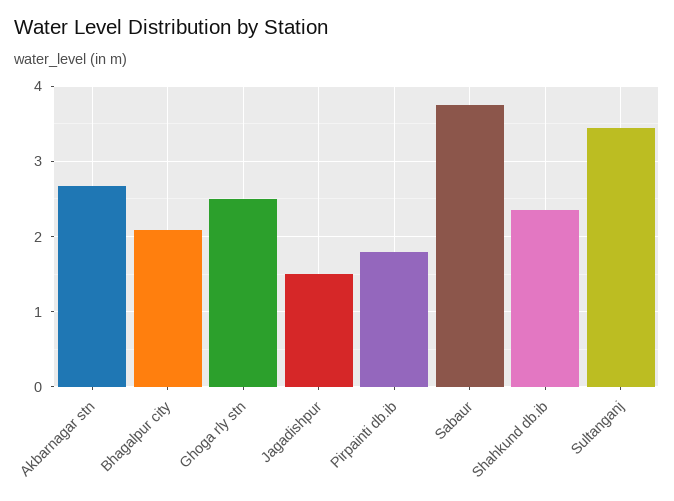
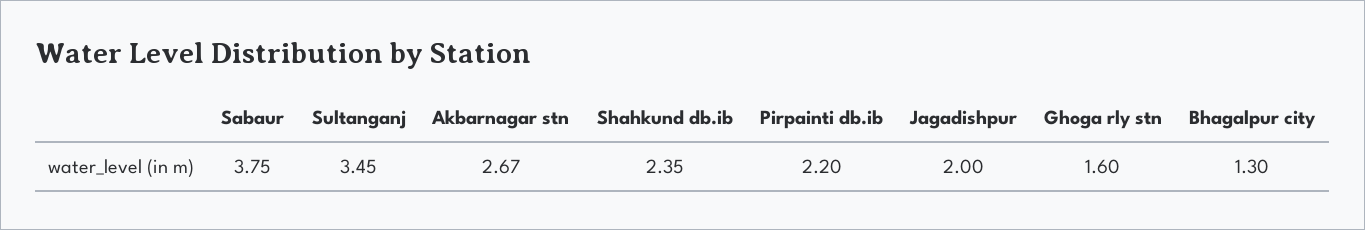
Bhagalpur city: 2.1 -> 1.3
Ghoga rly stn: 2.5 -> 1.6
Jagadishpur: 1.5 -> 2
Pirpainti db.ib: 1.8 -> 2.2

